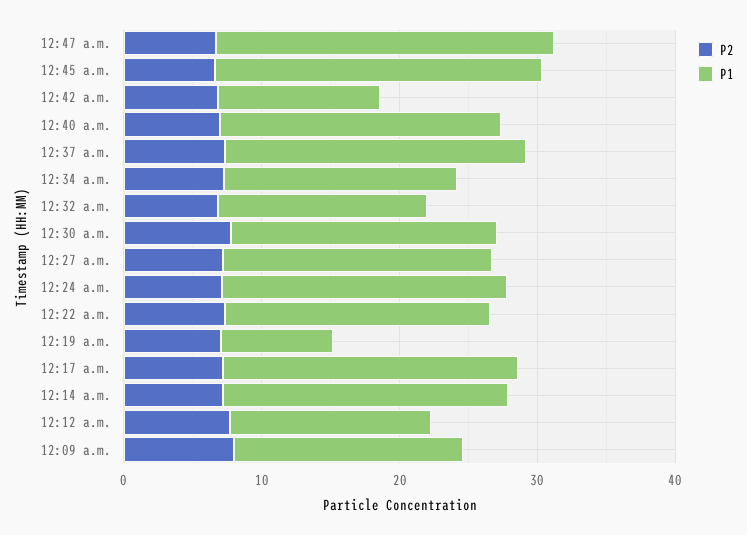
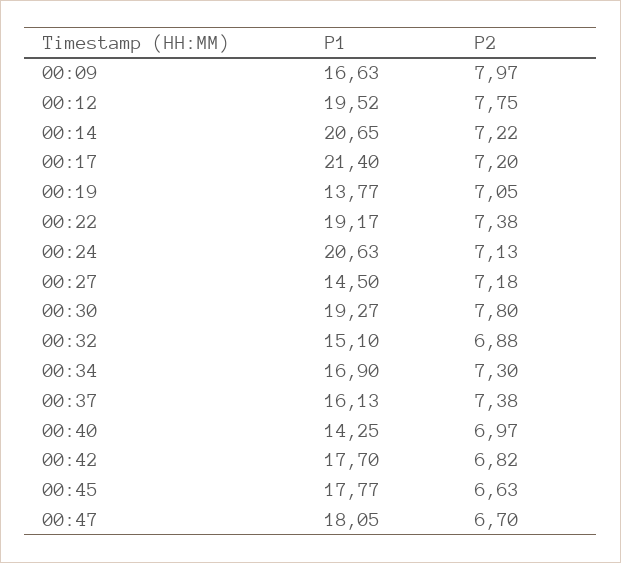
P1, 12:47 a.m.: 24 -> 18.05
P1, 12:45 a.m.: 24 -> 17.77
P1, 12:42 a.m.: 12 -> 17.7
P1, 12:40 a.m.: 20 -> 14.25
P1, 12:37 a.m.: 22 -> 16.13
P1, 12:27 a.m.: 20 -> 14.5
P1, 12:19 a.m.: 8 -> 13.77
P1, 12:12 a.m.: 14 -> 19.52

